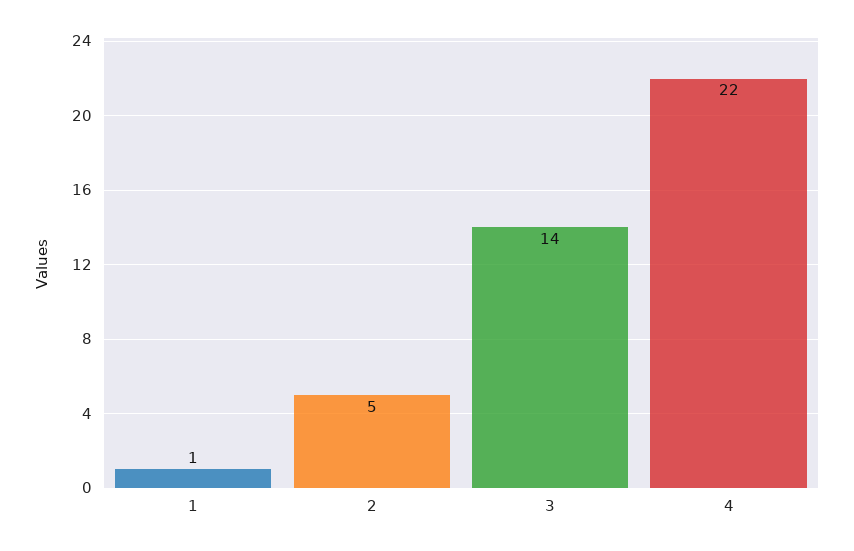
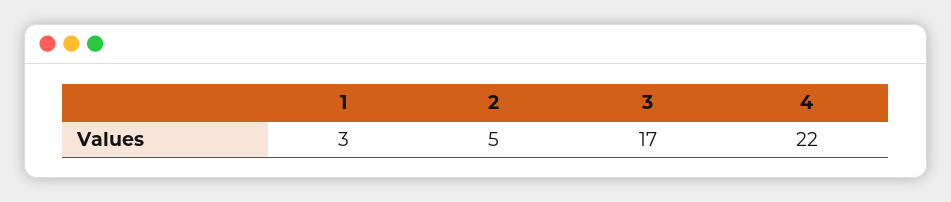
1: 1 -> 3
3: 14 -> 17

